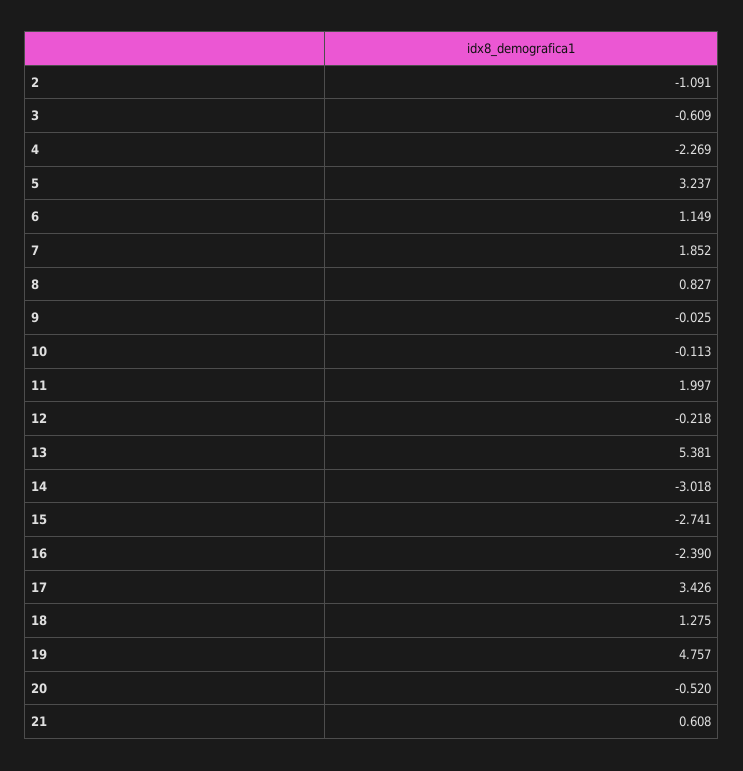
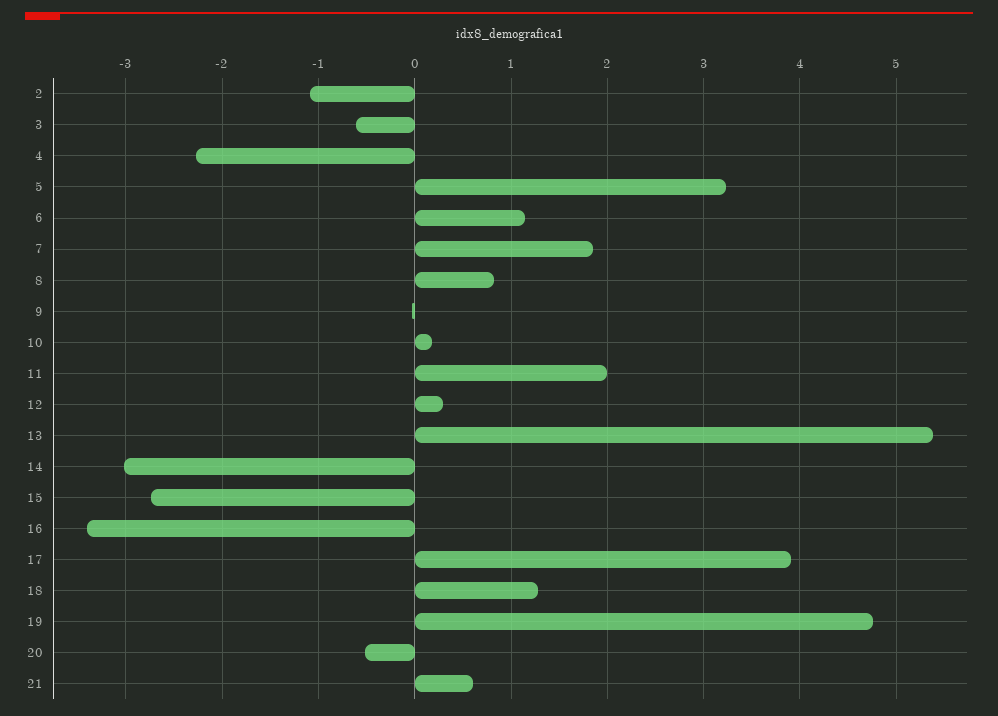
10: -0.113 -> 0.2
12: -0.218 -> 0.3
16: -2.39 -> -3.4
17: 3.426 -> 3.9

